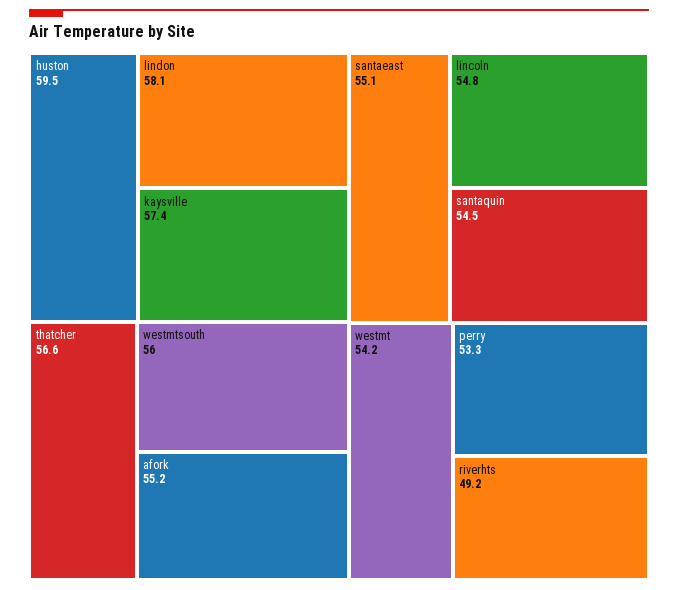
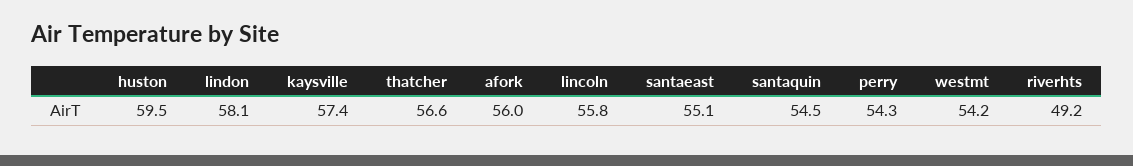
westmtsouth: 56 -> none
afork: 55.2 -> 56
lincoln: 54.8 -> 55.8
perry: 53.3 -> 54.3

